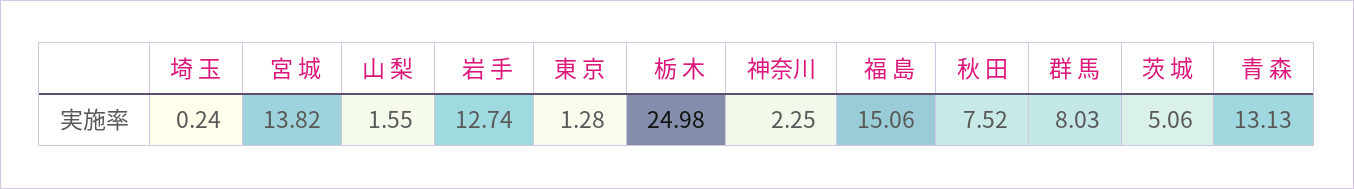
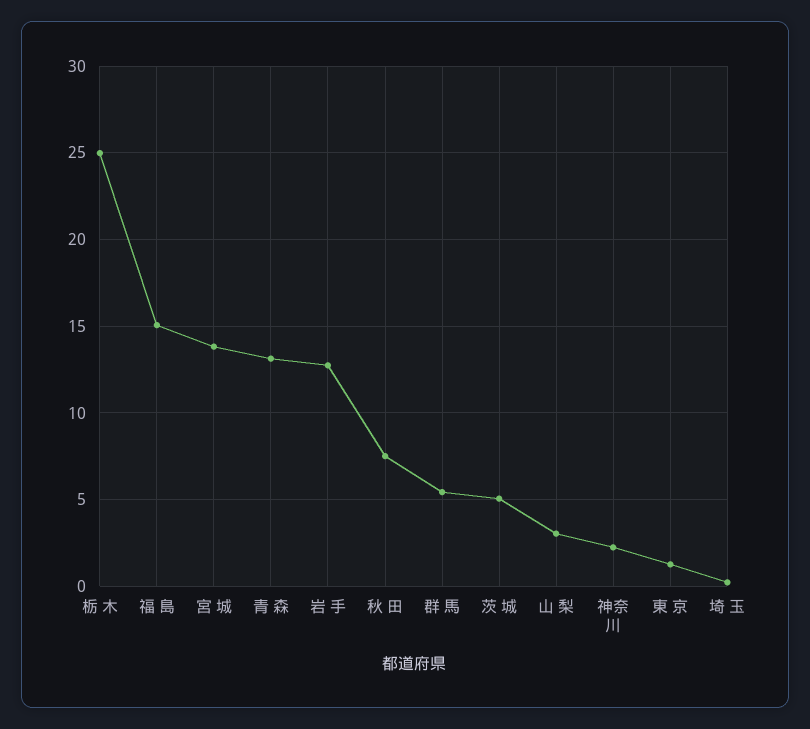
山 梨: 1.55 -> 3
群 馬: 8.03 -> 5.5

